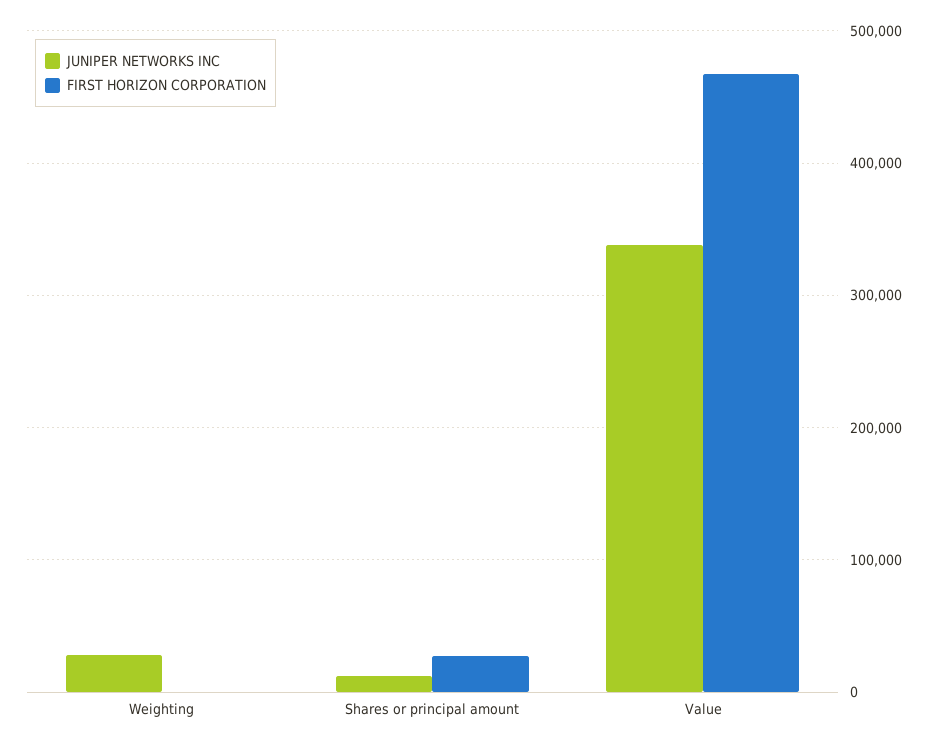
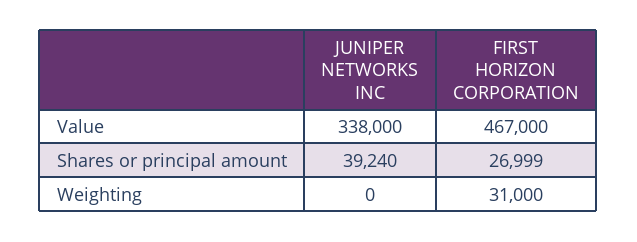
JUNIPER NETWORKS INC, Weighting: 30000 -> 0
FIRST HORIZON CORPORATION, Weighting: 0 -> 31000
JUNIPER NETWORKS INC, Shares or principal amount: 10000 -> 39240

